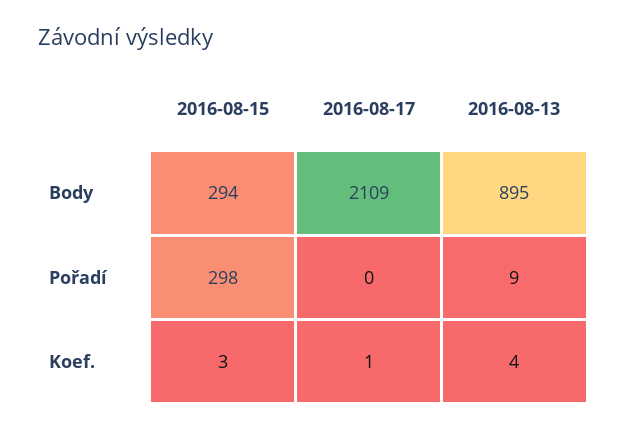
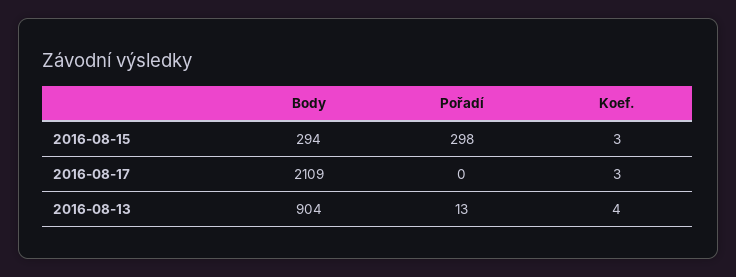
2016-08-13, Body: 895 -> 904
2016-08-13, Pořadí: 9 -> 13
2016-08-17, Koef.: 1 -> 3

